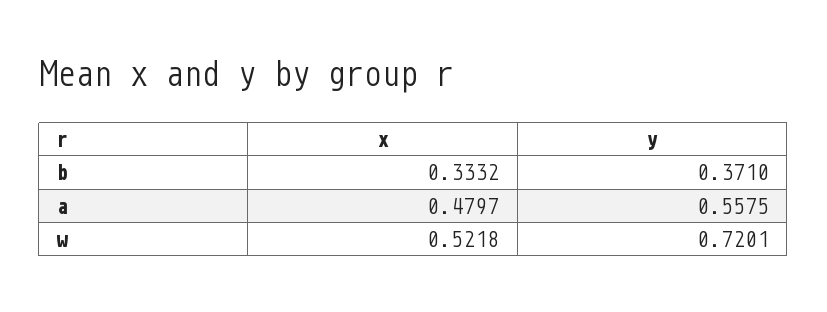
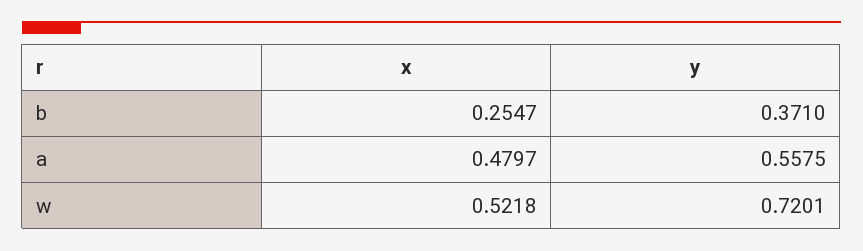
x, b: 0.3332 -> 0.2547

